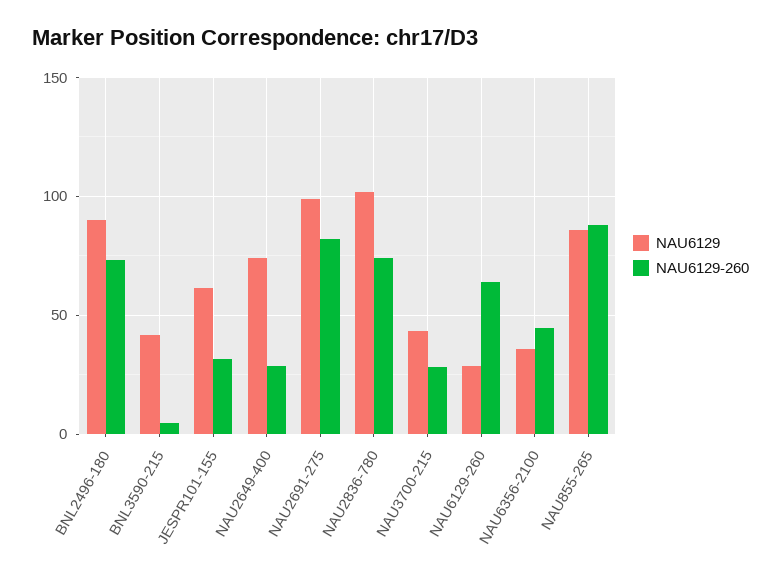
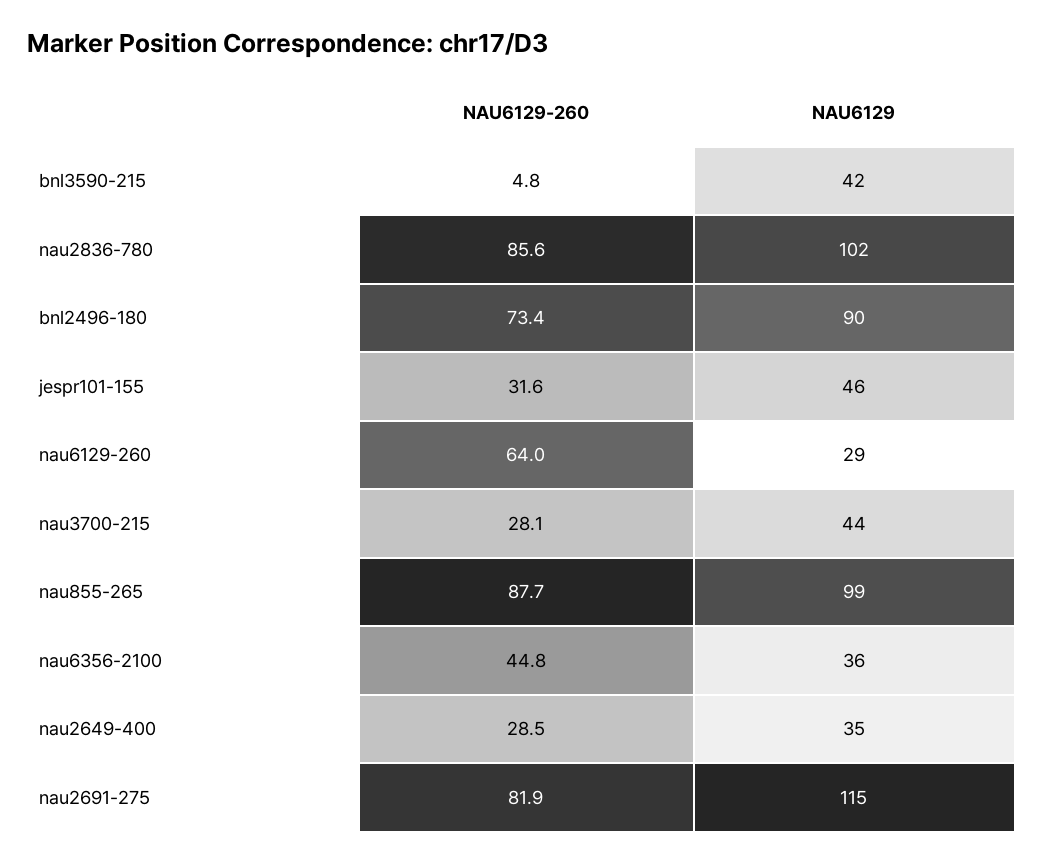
NAU6129, JESPR101-155: 60 -> 46
NAU6129, NAU2649-400: 75 -> 35
NAU6129, NAU2691-275: 100 -> 115
NAU6129-260, NAU2836-780: 75 -> 85.6
NAU6129, NAU855-265: 85 -> 99

